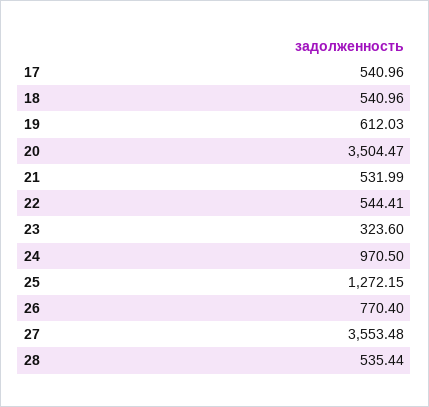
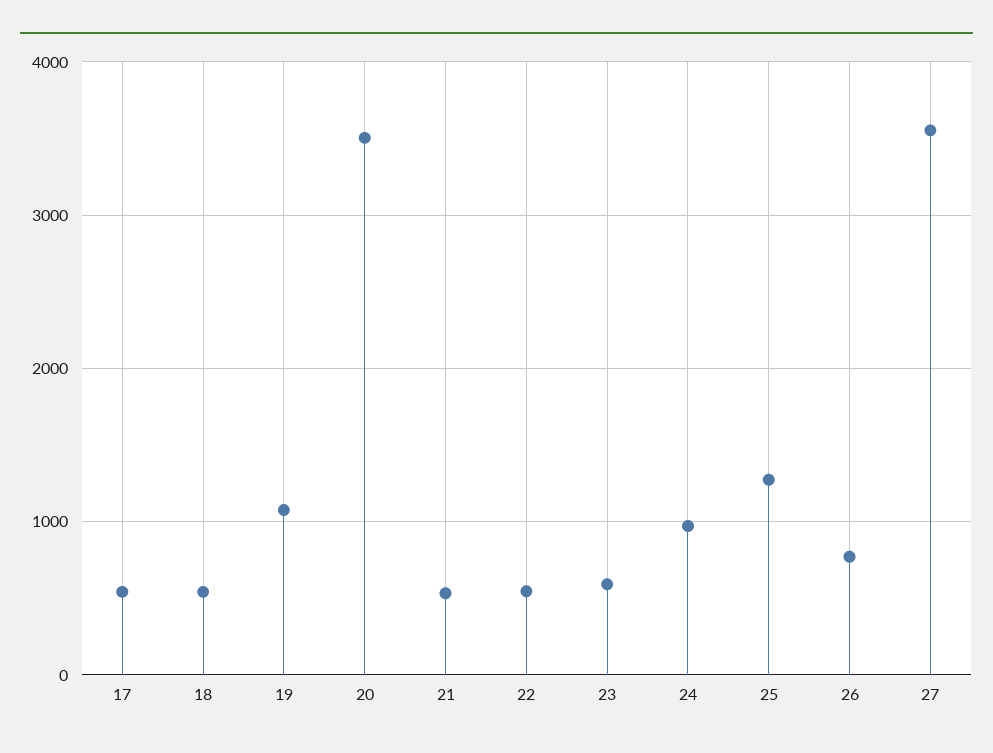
19: 612.03 -> 1100
23: 323.6 -> 600
28: 535.44 -> none

